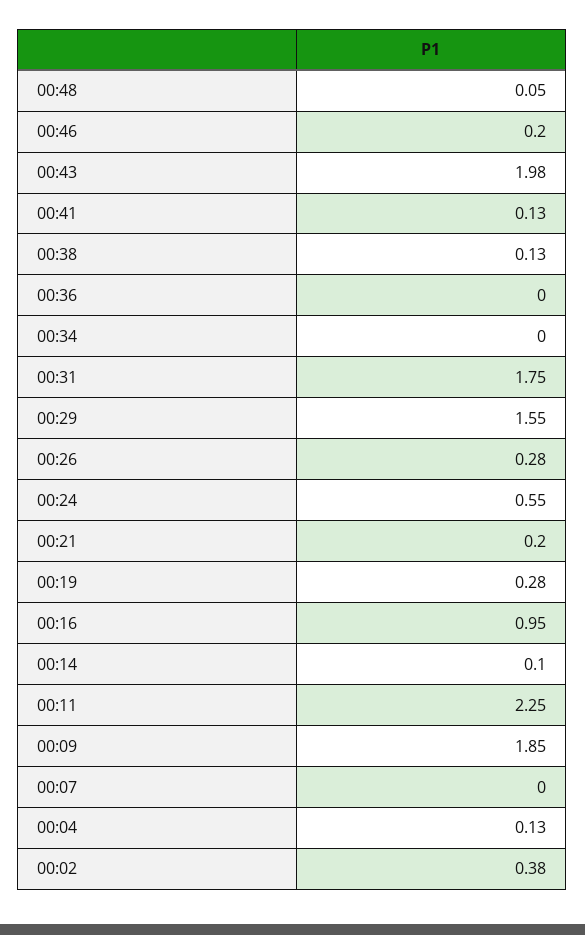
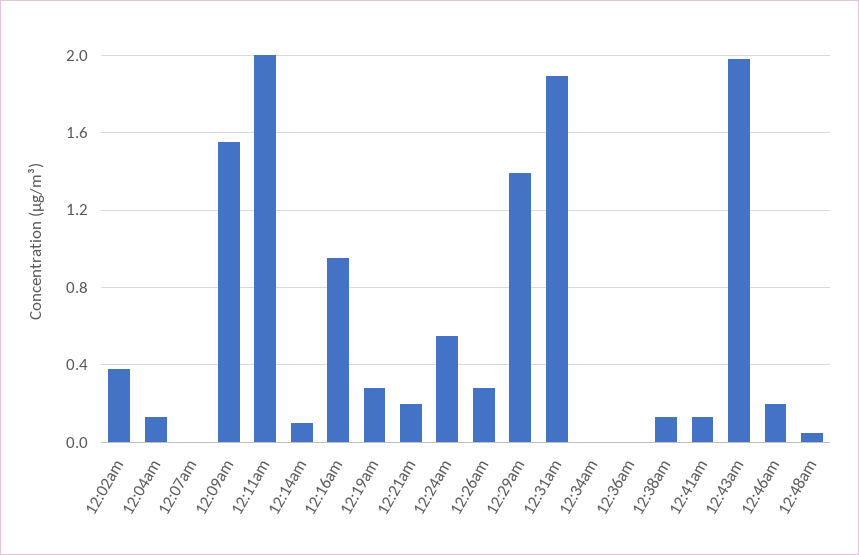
00:31: 1.75 -> 1.9
00:29: 1.55 -> 1.4
00:11: 2.25 -> 2
00:09: 1.85 -> 1.55

